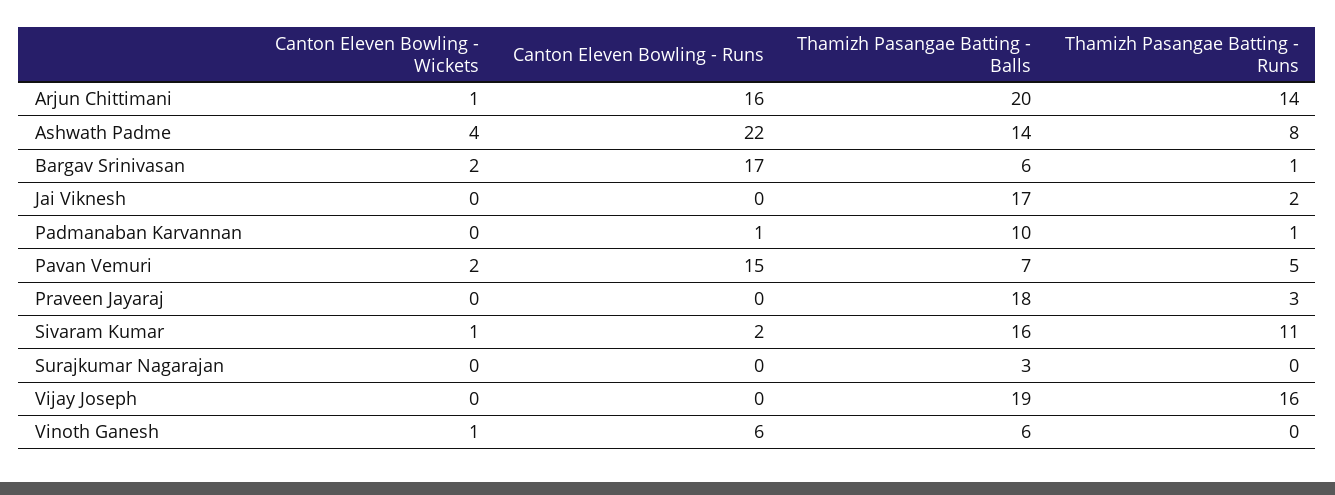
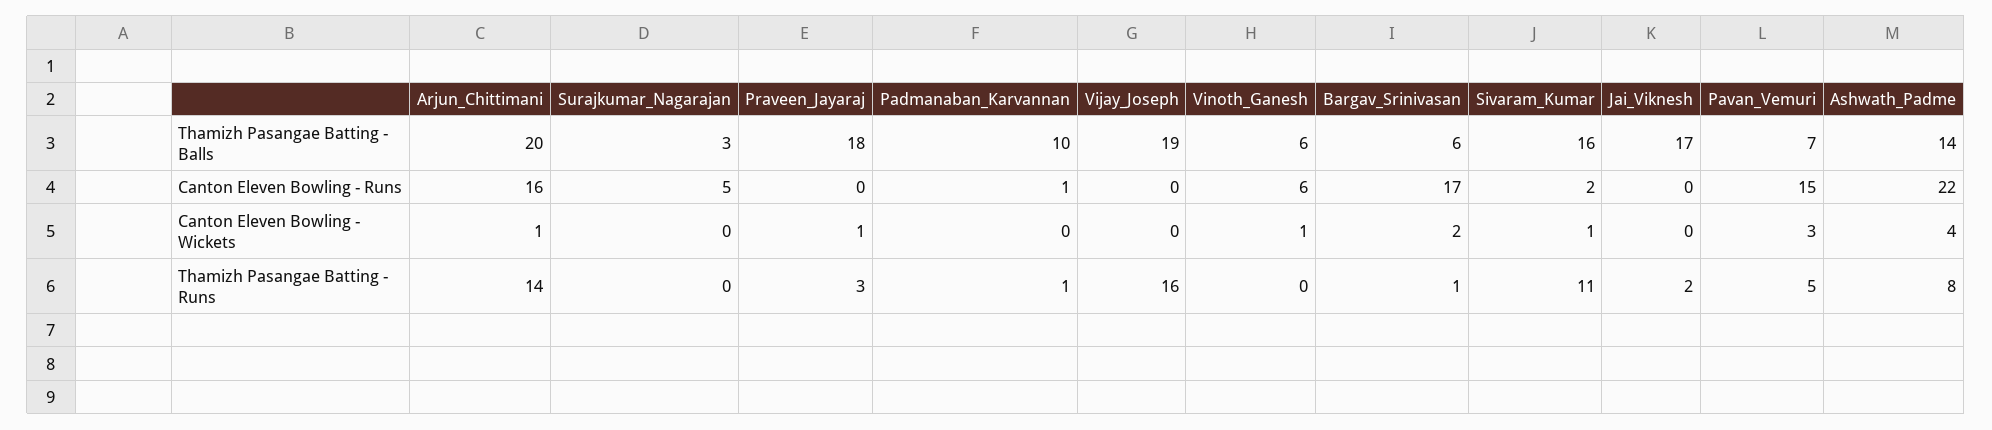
Canton Eleven Bowling - Wickets, Pavan Vemuri: 2 -> 3
Canton Eleven Bowling - Wickets, Praveen Jayaraj: 0 -> 1
Canton Eleven Bowling - Runs, Surajkumar Nagarajan: 0 -> 5

